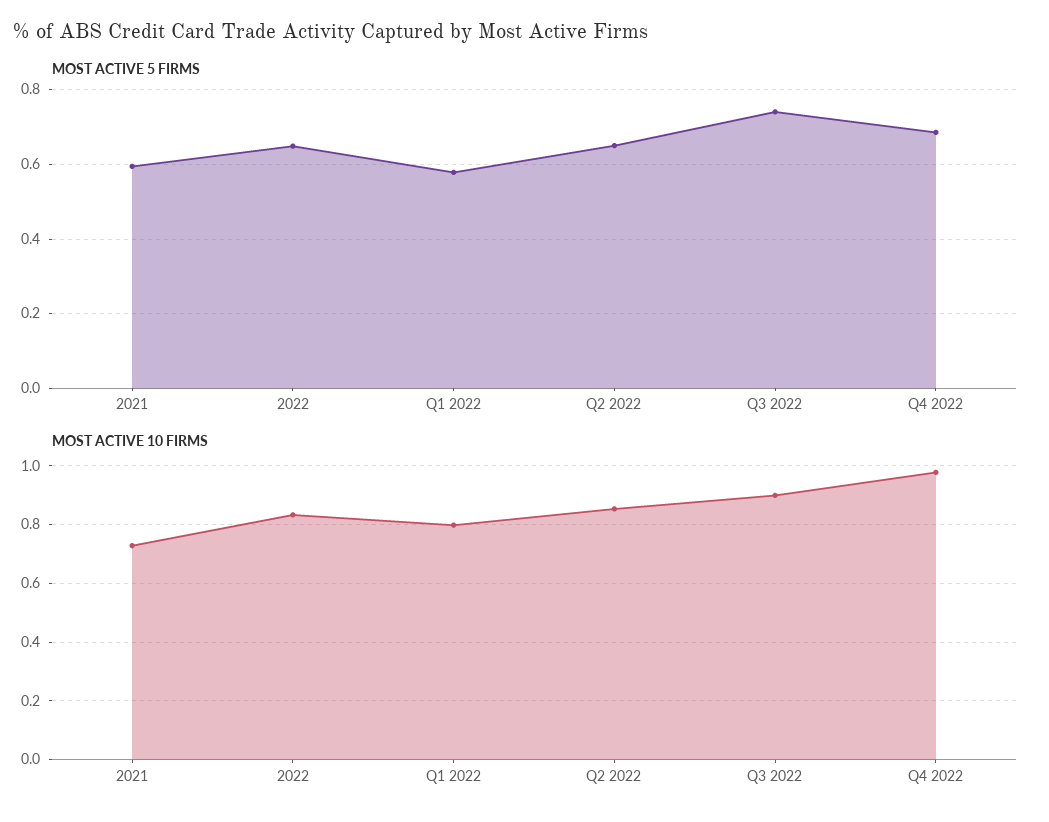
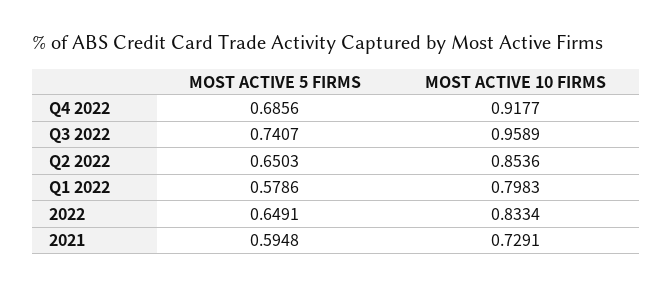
MOST ACTIVE 10 FIRMS, Q3 2022: 0.9 -> 0.9589
MOST ACTIVE 10 FIRMS, Q4 2022: 0.975 -> 0.9177

